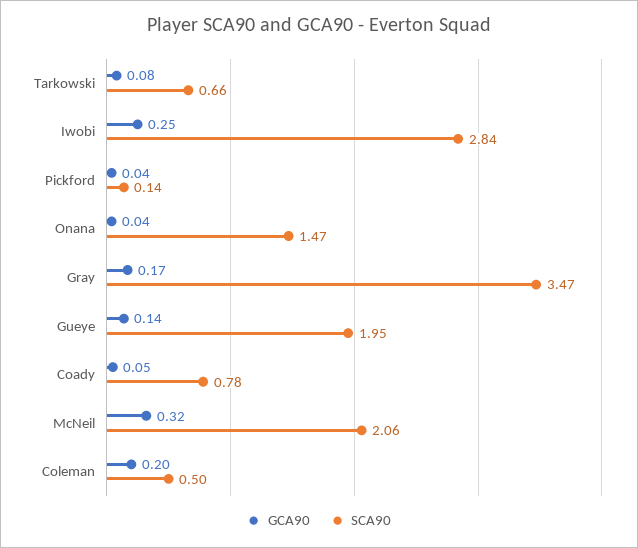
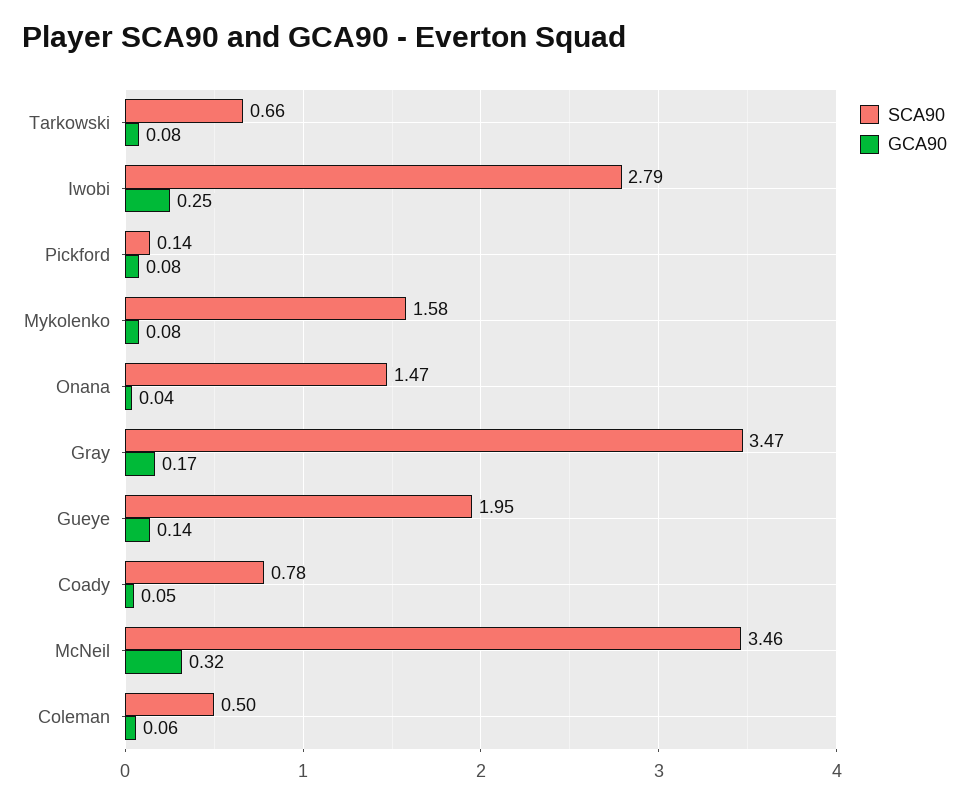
SCA90, Iwobi: 2.84 -> 2.79
GCA90, Pickford: 0.04 -> 0.08
SCA90, McNeil: 2.06 -> 3.46
GCA90, Coleman: 0.2 -> 0.06
SCA90, Mykolenko: none -> 1.58
GCA90, Mykolenko: none -> 0.08

